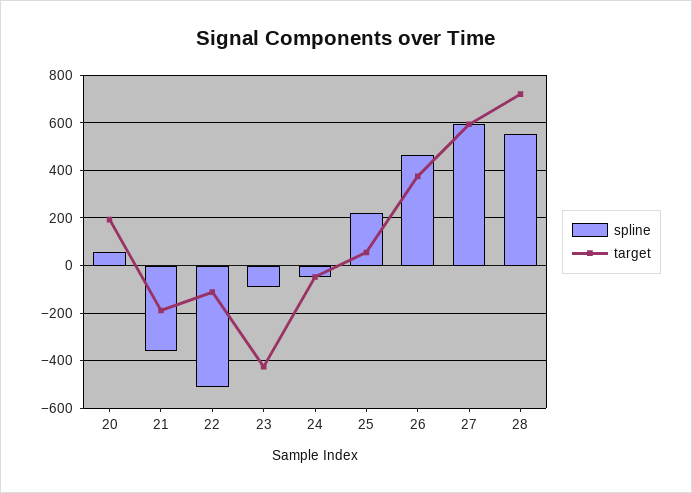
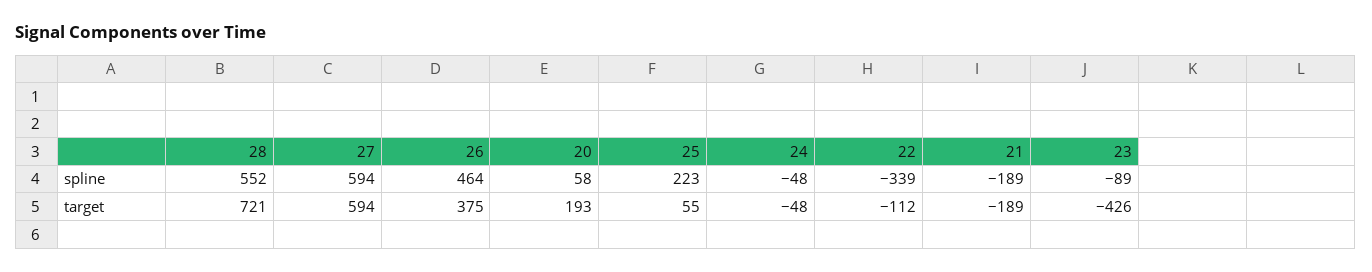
spline, 21: -350 -> -189
spline, 22: -500 -> -339

